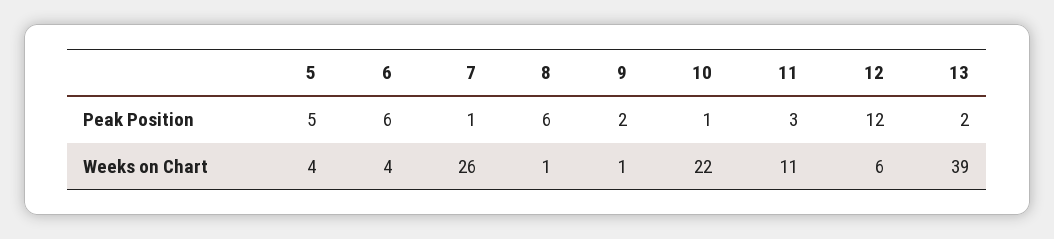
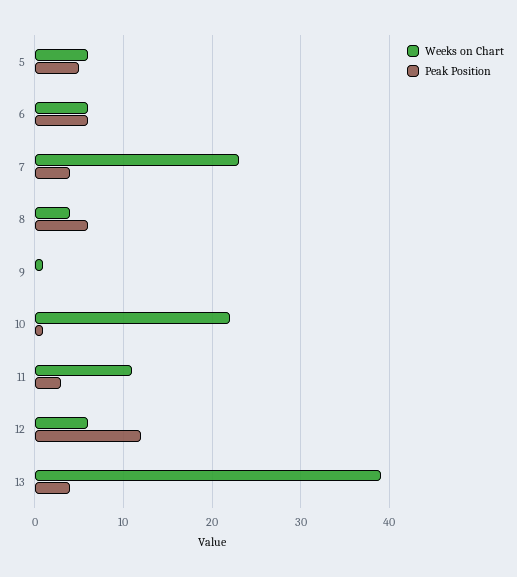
Peak Position, 7: 1 -> 4
Peak Position, 9: 2 -> 0
Peak Position, 13: 2 -> 4
Weeks on Chart, 5: 4 -> 6
Weeks on Chart, 6: 4 -> 6
Weeks on Chart, 7: 26 -> 23
Weeks on Chart, 8: 1 -> 4

